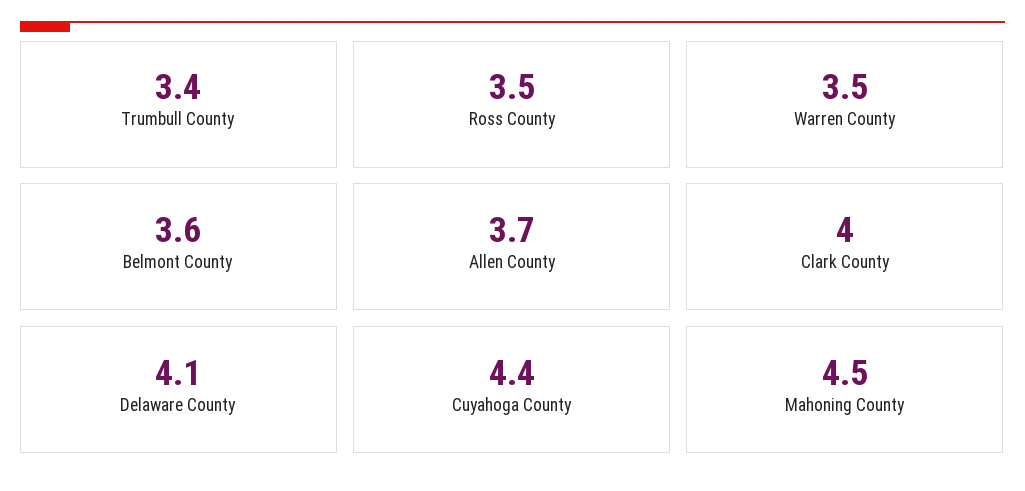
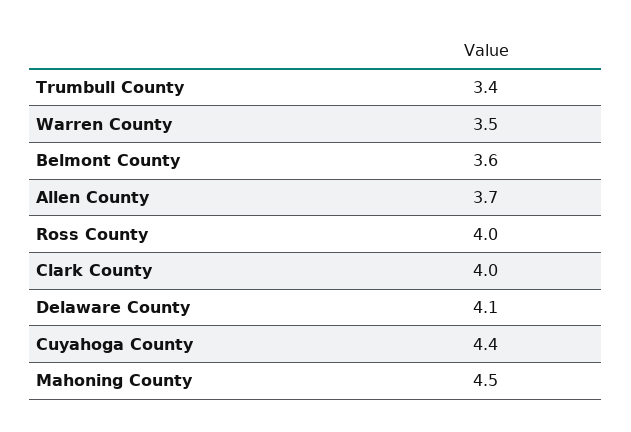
Ross County: 3.5 -> 4

